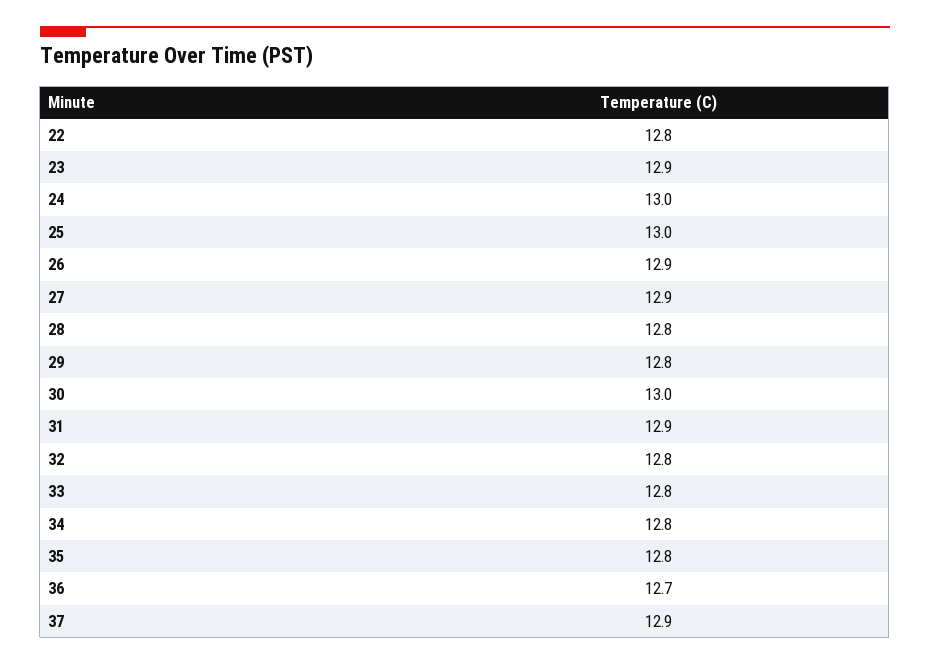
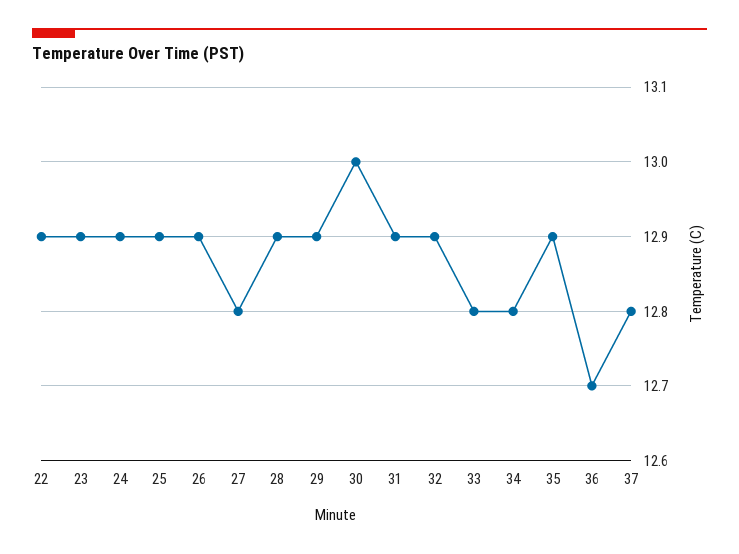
22: 12.8 -> 12.9
24: 13 -> 12.9
25: 13 -> 12.9
27: 12.9 -> 12.8
28: 12.8 -> 12.9
29: 12.8 -> 12.9
32: 12.8 -> 12.9
35: 12.8 -> 12.9
37: 12.9 -> 12.8

